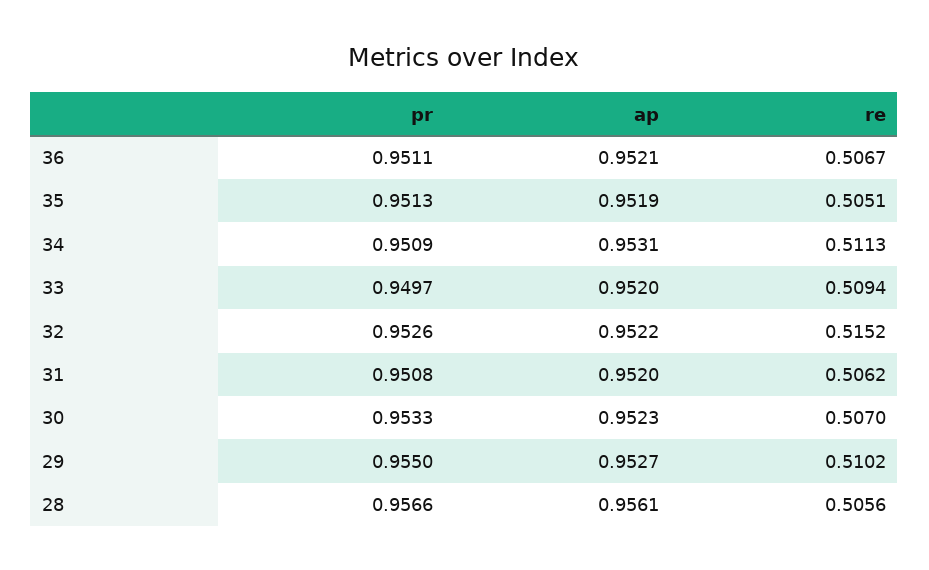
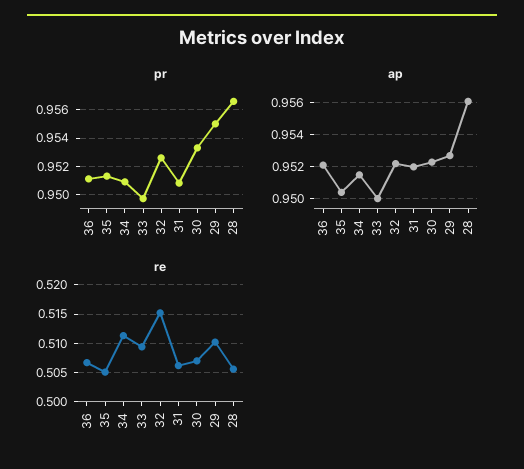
ap, 35: 0.9519 -> 0.9505
ap, 34: 0.9531 -> 0.9515
ap, 33: 0.952 -> 0.95

